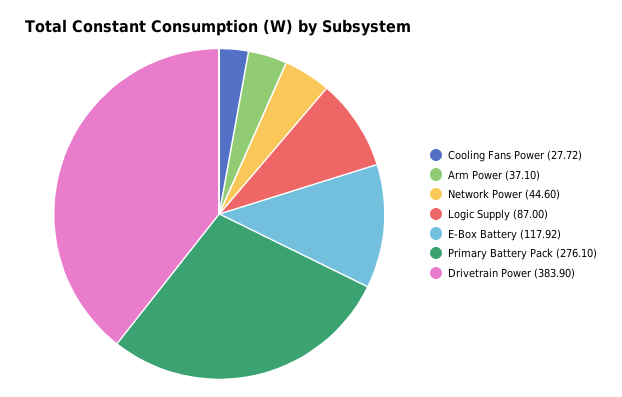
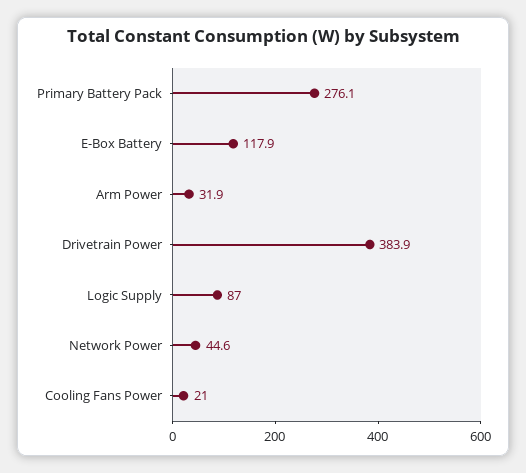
Cooling Fans Power: 27.72 -> 21
Arm Power: 37.1 -> 31.9

